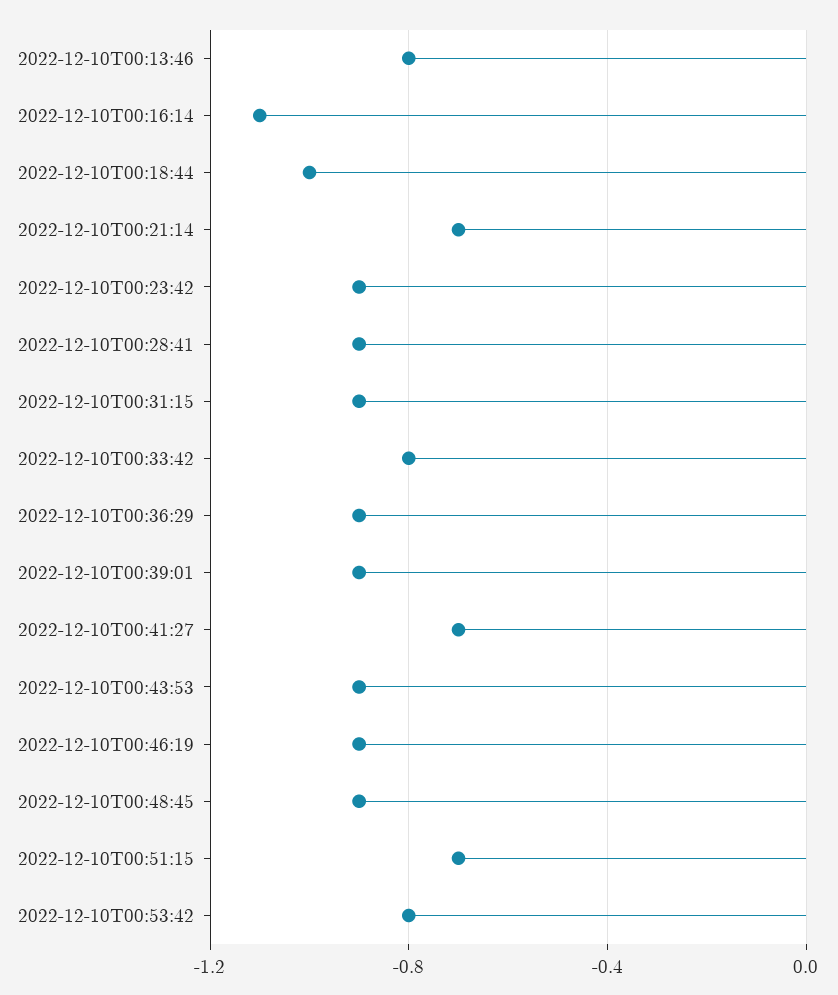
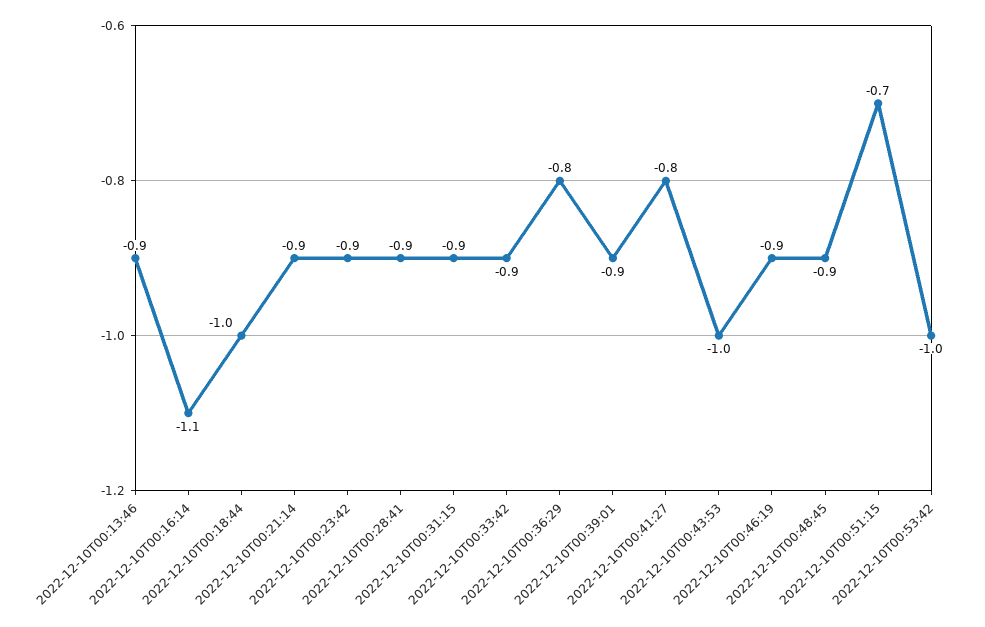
2022-12-10T00:13:46: -0.8 -> -0.9
2022-12-10T00:21:14: -0.7 -> -0.9
2022-12-10T00:33:42: -0.8 -> -0.9
2022-12-10T00:36:29: -0.9 -> -0.8
2022-12-10T00:41:27: -0.7 -> -0.8
2022-12-10T00:43:53: -0.9 -> -1
2022-12-10T00:53:42: -0.8 -> -1

